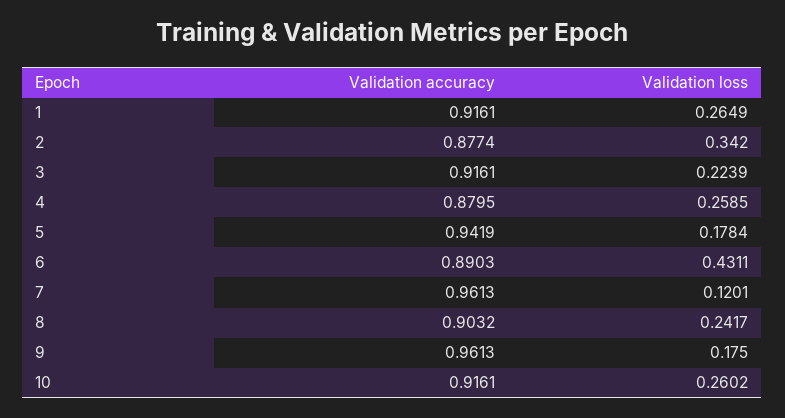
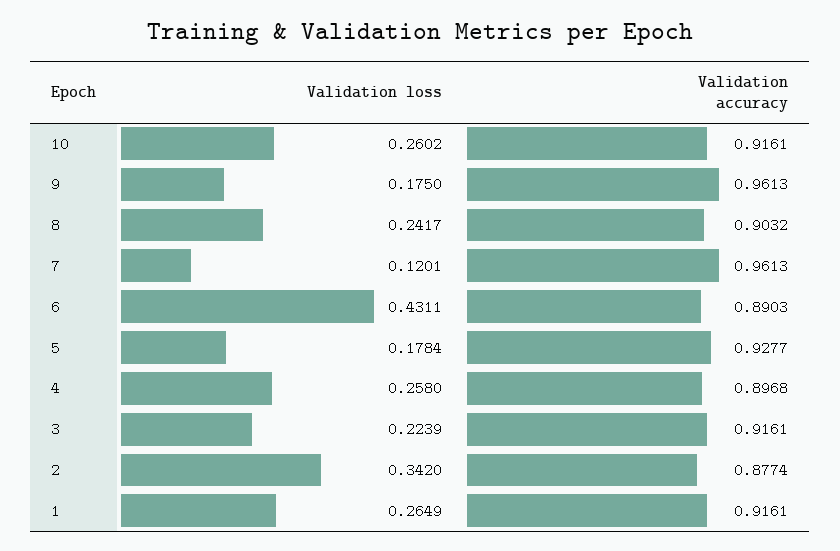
Validation accuracy, 4: 0.8795 -> 0.8968
Validation loss, 4: 0.2585 -> 0.258
Validation accuracy, 5: 0.9419 -> 0.9277

